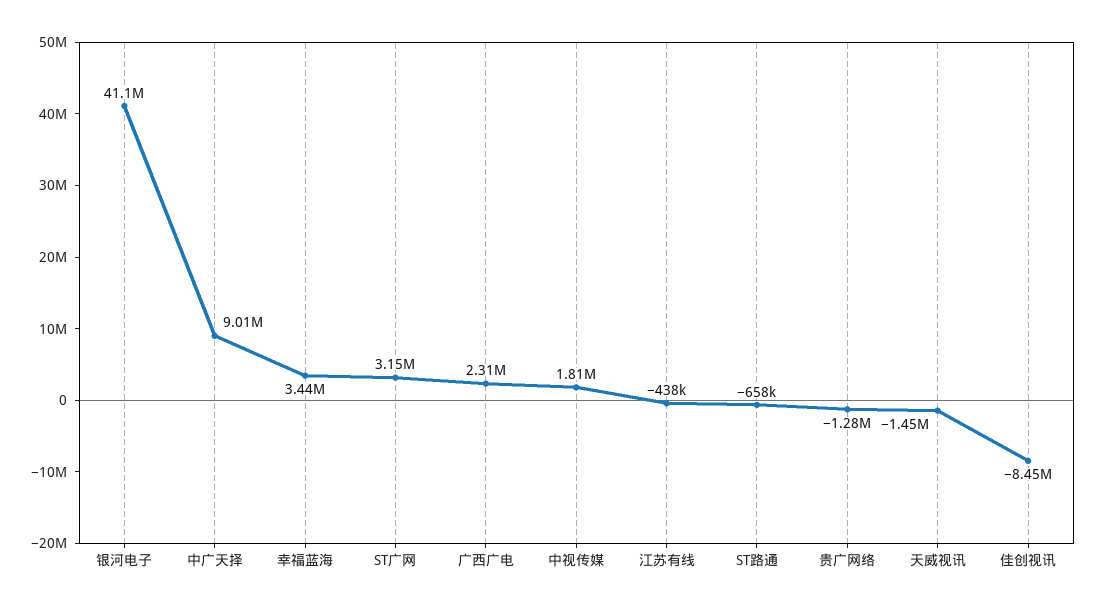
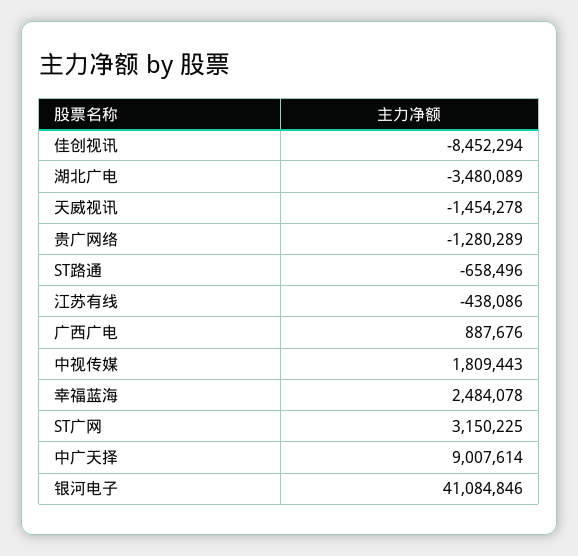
幸福蓝海: 3440000 -> 2484078
广西广电: 2310000 -> 887676
湖北广电: none -> -3480089

